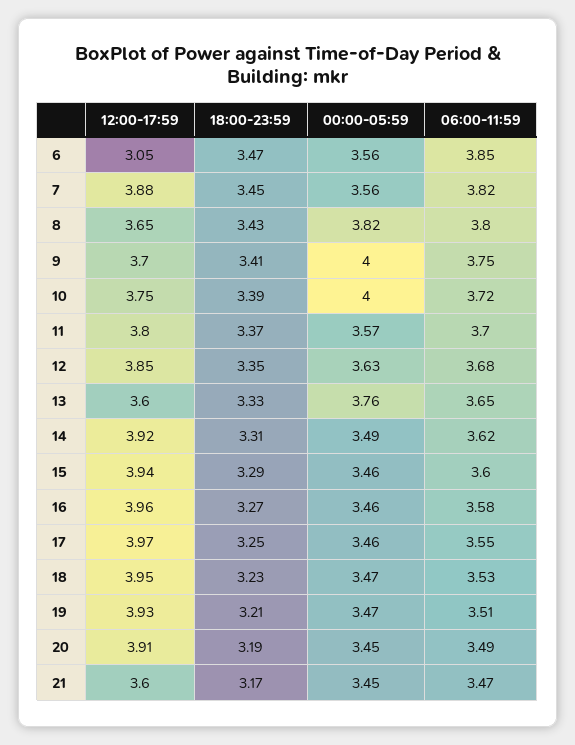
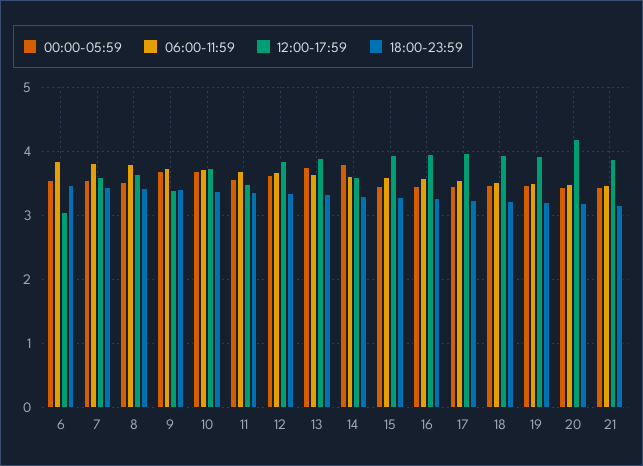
12:00-17:59, 7: 3.88 -> 3.6
00:00-05:59, 8: 3.82 -> 3.5
12:00-17:59, 9: 3.7 -> 3.4
00:00-05:59, 9: 4 -> 3.7
00:00-05:59, 10: 4 -> 3.7
12:00-17:59, 11: 3.8 -> 3.5
12:00-17:59, 13: 3.6 -> 3.9
12:00-17:59, 14: 3.92 -> 3.6
00:00-05:59, 14: 3.49 -> 3.8
12:00-17:59, 20: 3.91 -> 4.2
12:00-17:59, 21: 3.6 -> 3.9

